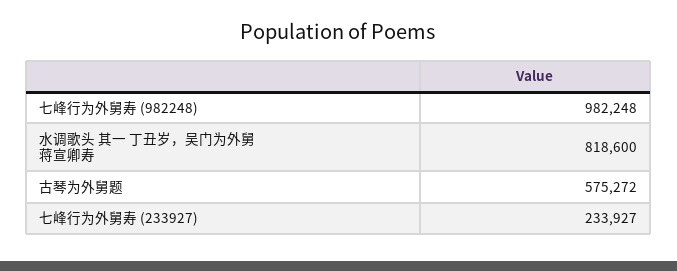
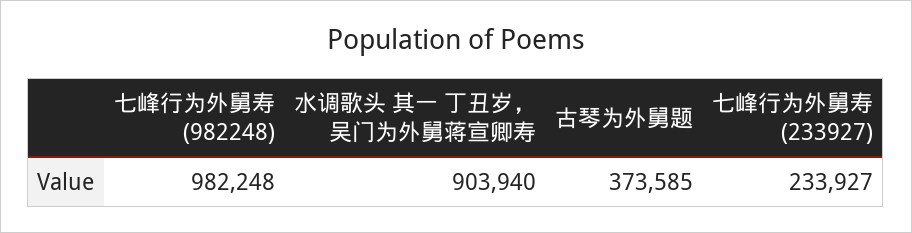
水调歌头 其一 丁丑岁，吴门为外舅蒋宣卿寿: 818600 -> 903940
古琴为外舅题: 575272 -> 373585

